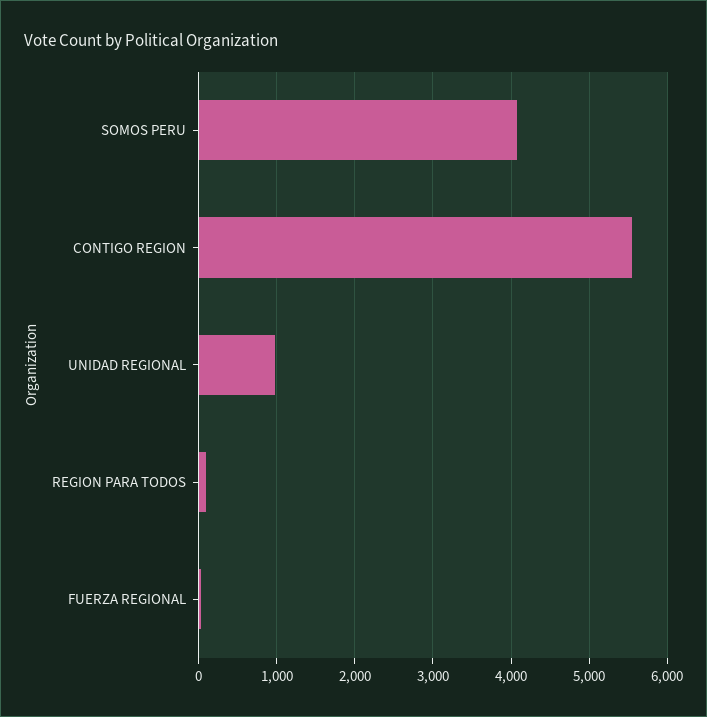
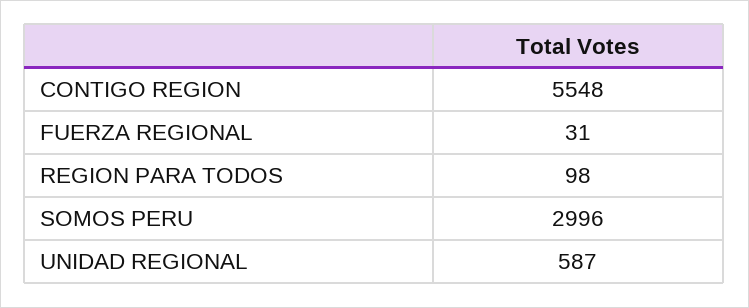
SOMOS PERU: 4100 -> 2996
UNIDAD REGIONAL: 1000 -> 587

